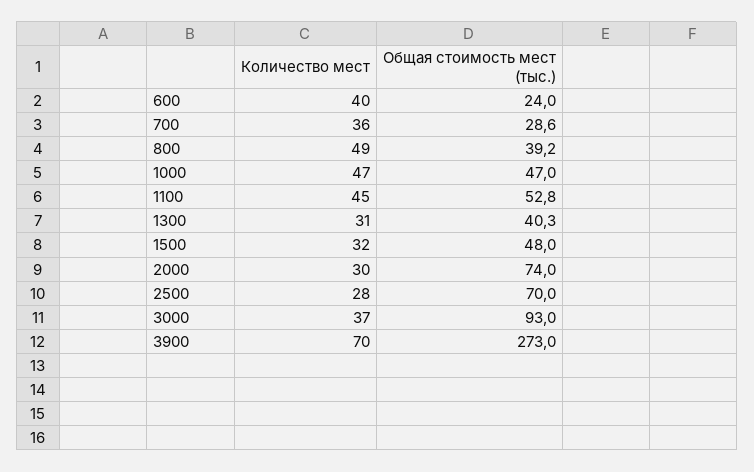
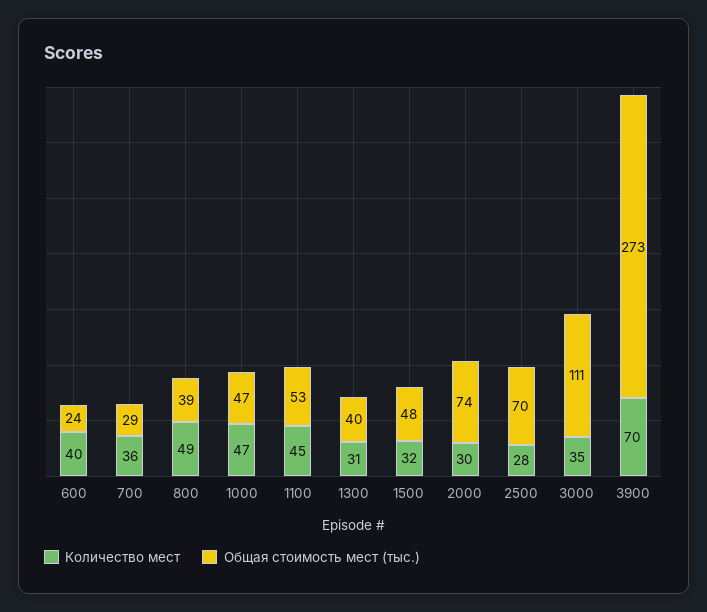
Количество мест, 3000: 37 -> 35
Общая стоимость мест (тыс.), 3000: 93 -> 111

